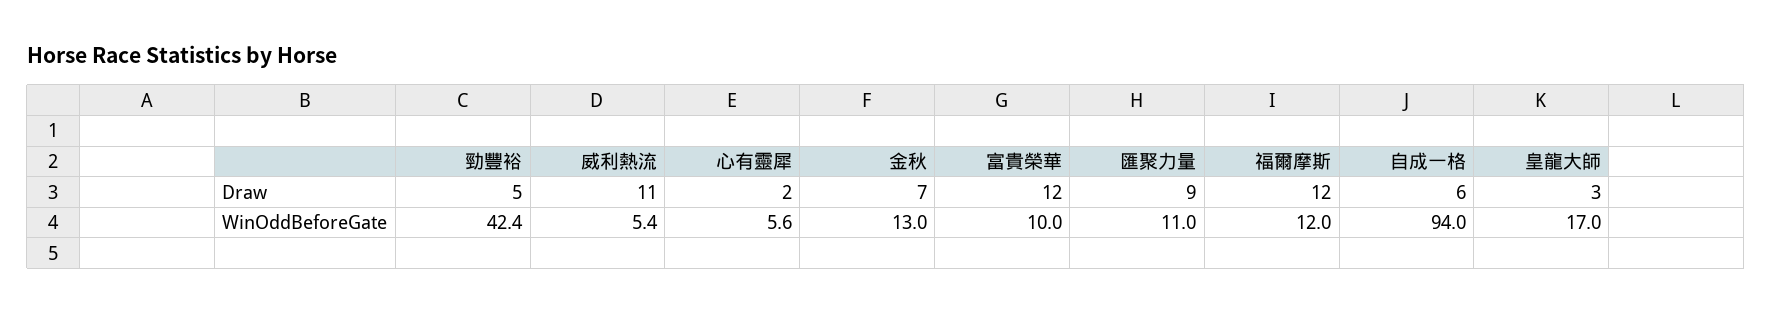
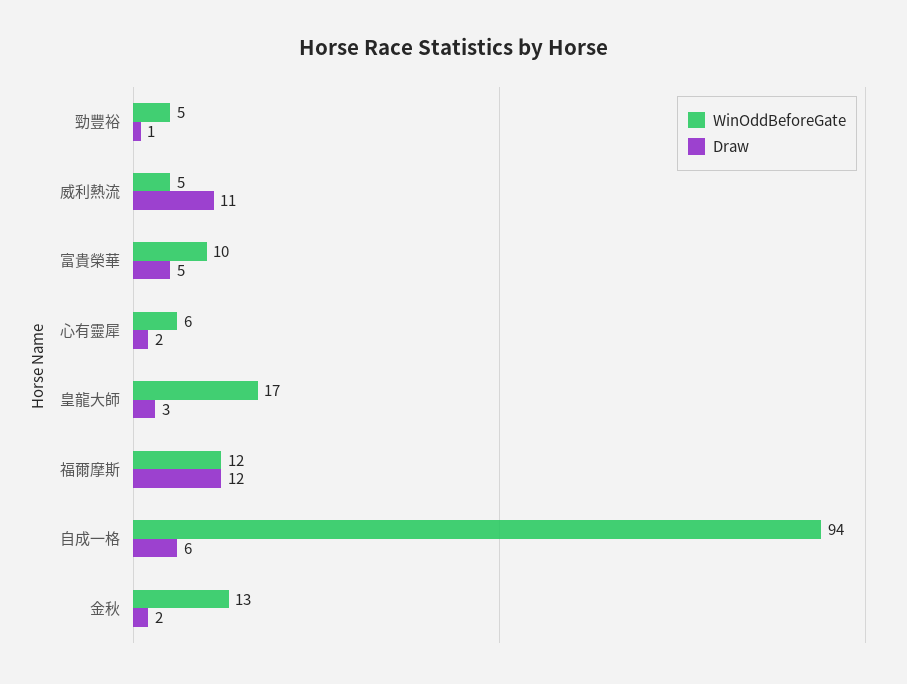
Draw, 勁豐裕: 5 -> 1
Draw, 金秋: 7 -> 2
Draw, 富貴榮華: 12 -> 5
Draw, 匯聚力量: 9 -> none
WinOddBeforeGate, 勁豐裕: 42.4 -> 5
WinOddBeforeGate, 匯聚力量: 11 -> none

